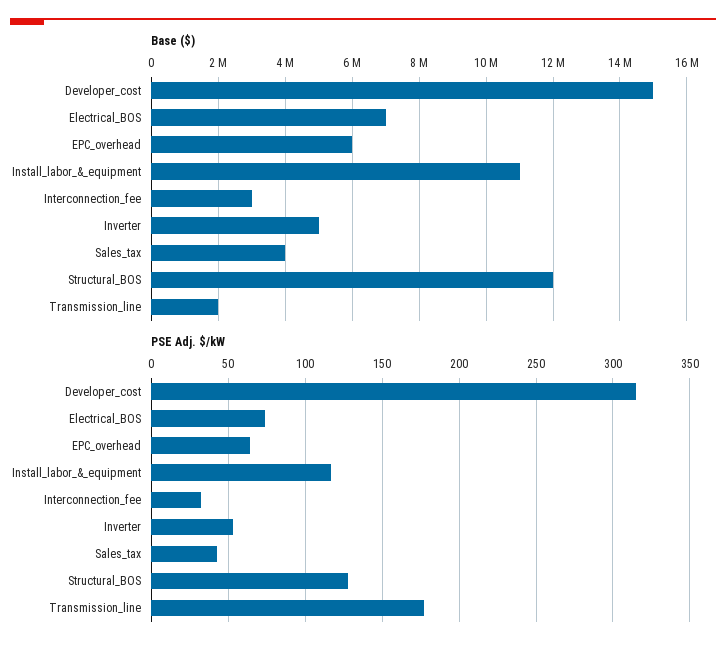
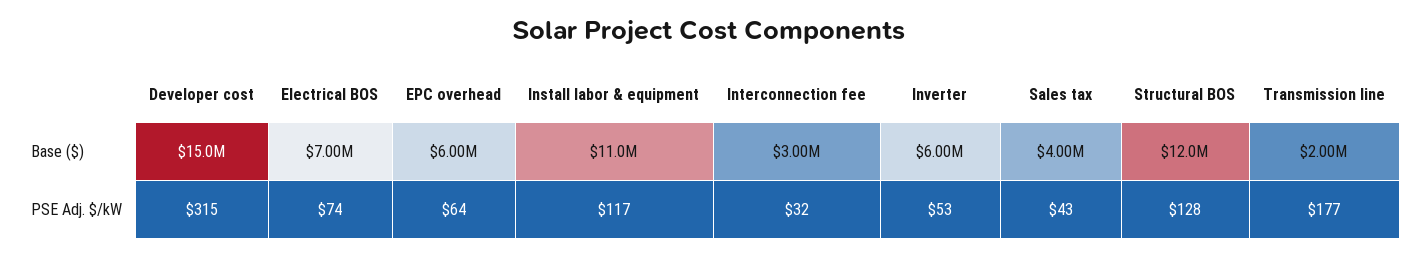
Base ($), Inverter: 5000000 -> 6000000

